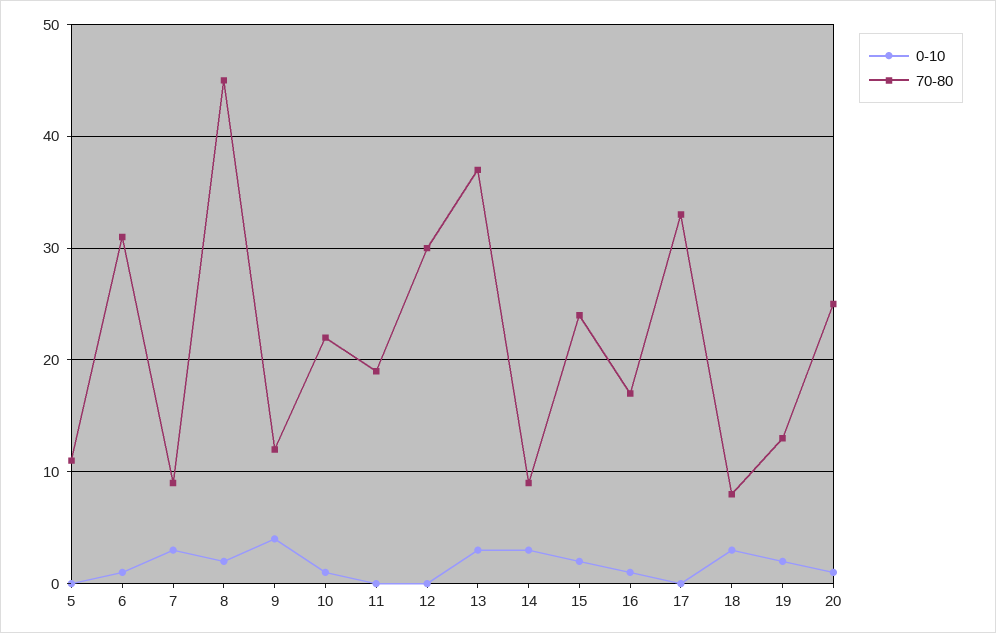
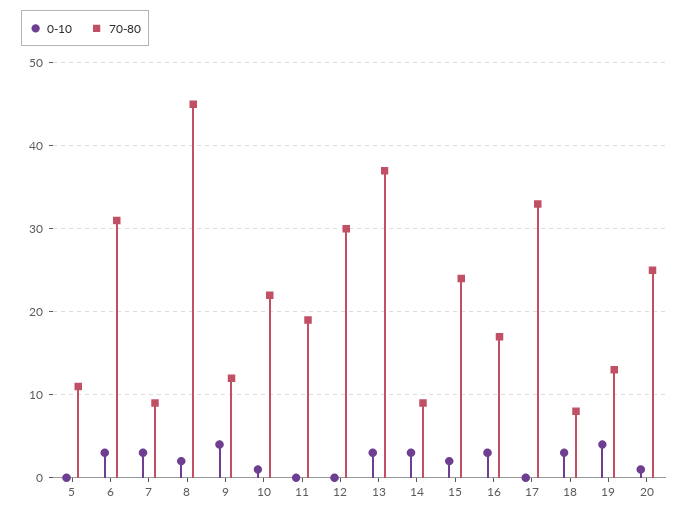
0-10, 6: 1 -> 3
0-10, 16: 1 -> 3
0-10, 19: 2 -> 4

